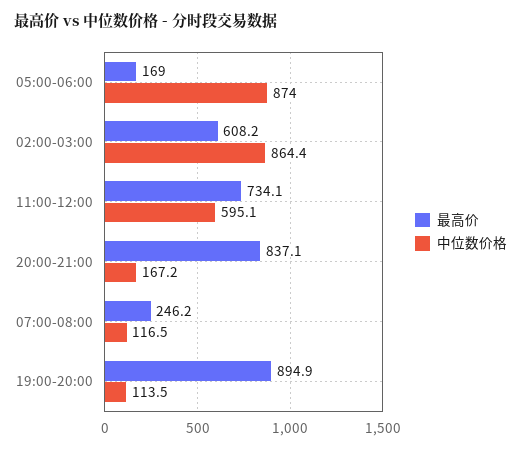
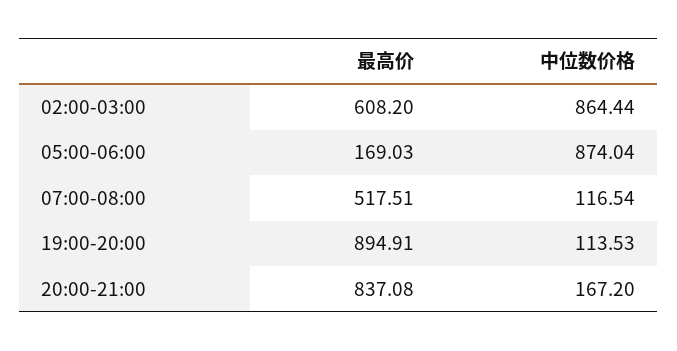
最高价, 11:00-12:00: 734.1 -> none
中位数价格, 11:00-12:00: 595.1 -> none
最高价, 07:00-08:00: 246.2 -> 517.51

